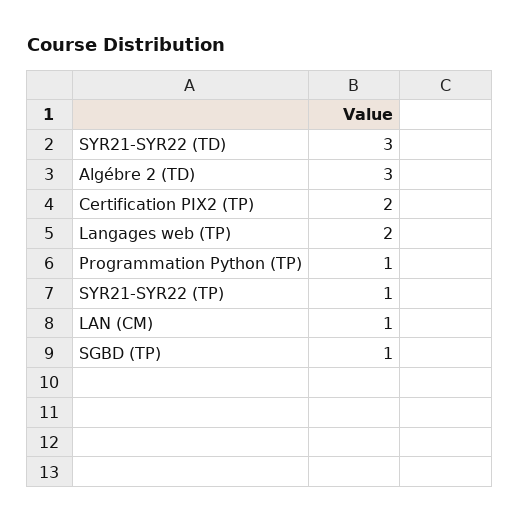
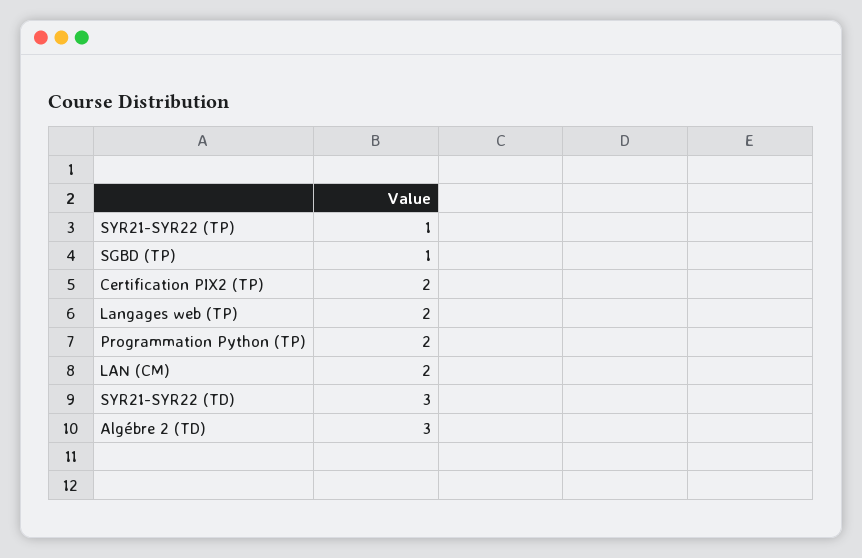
Programmation Python (TP): 1 -> 2
LAN (CM): 1 -> 2

